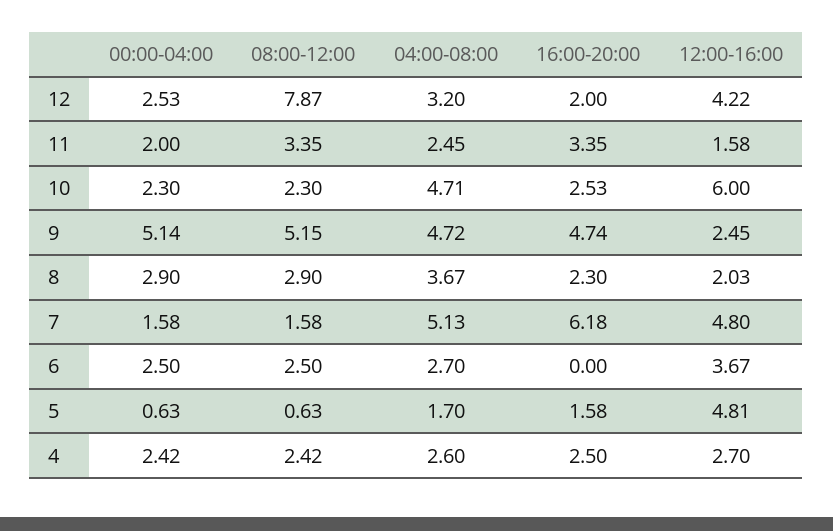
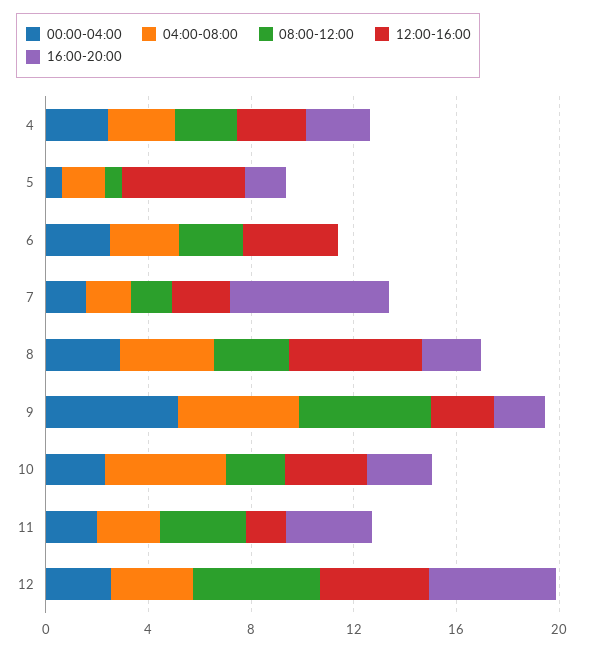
08:00-12:00, 12: 7.87 -> 5
16:00-20:00, 12: 2 -> 5
12:00-16:00, 10: 6 -> 3
16:00-20:00, 9: 4.74 -> 2
12:00-16:00, 8: 2.03 -> 5
04:00-08:00, 7: 5.13 -> 2
12:00-16:00, 7: 4.8 -> 2

